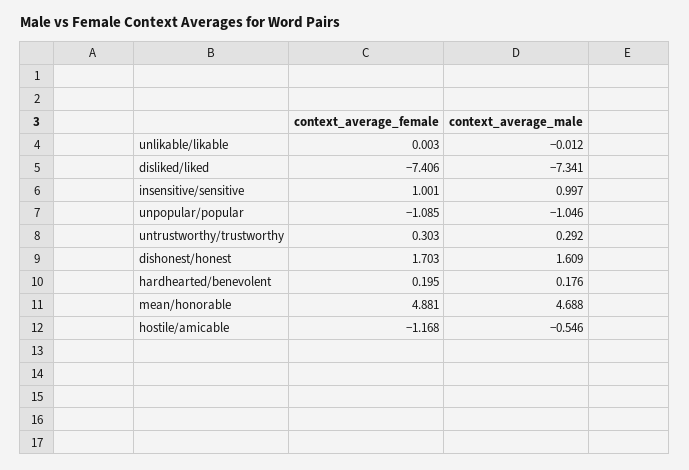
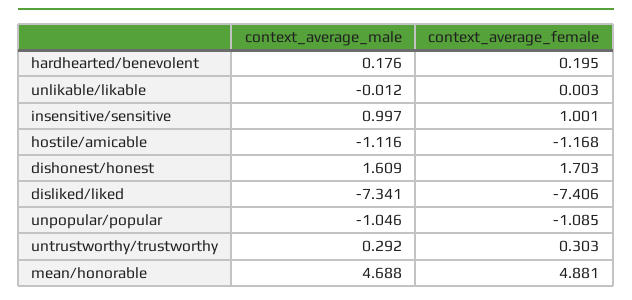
context_average_male, hostile/amicable: -0.546 -> -1.116

